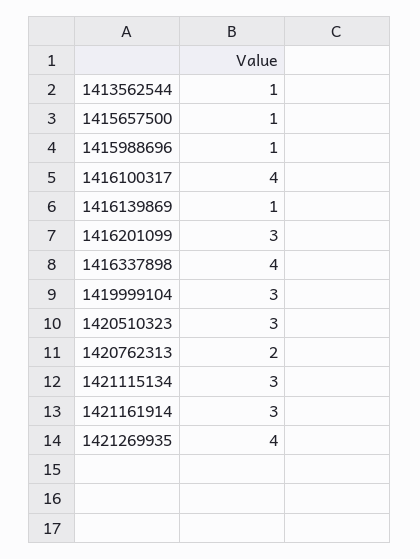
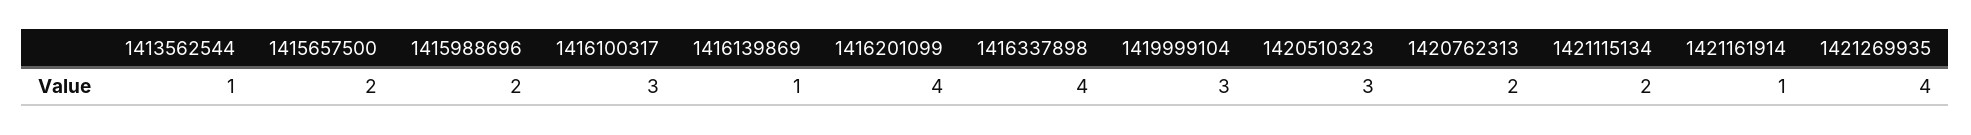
1415657500: 1 -> 2
1415988696: 1 -> 2
1416100317: 4 -> 3
1416201099: 3 -> 4
1421115134: 3 -> 2
1421161914: 3 -> 1

